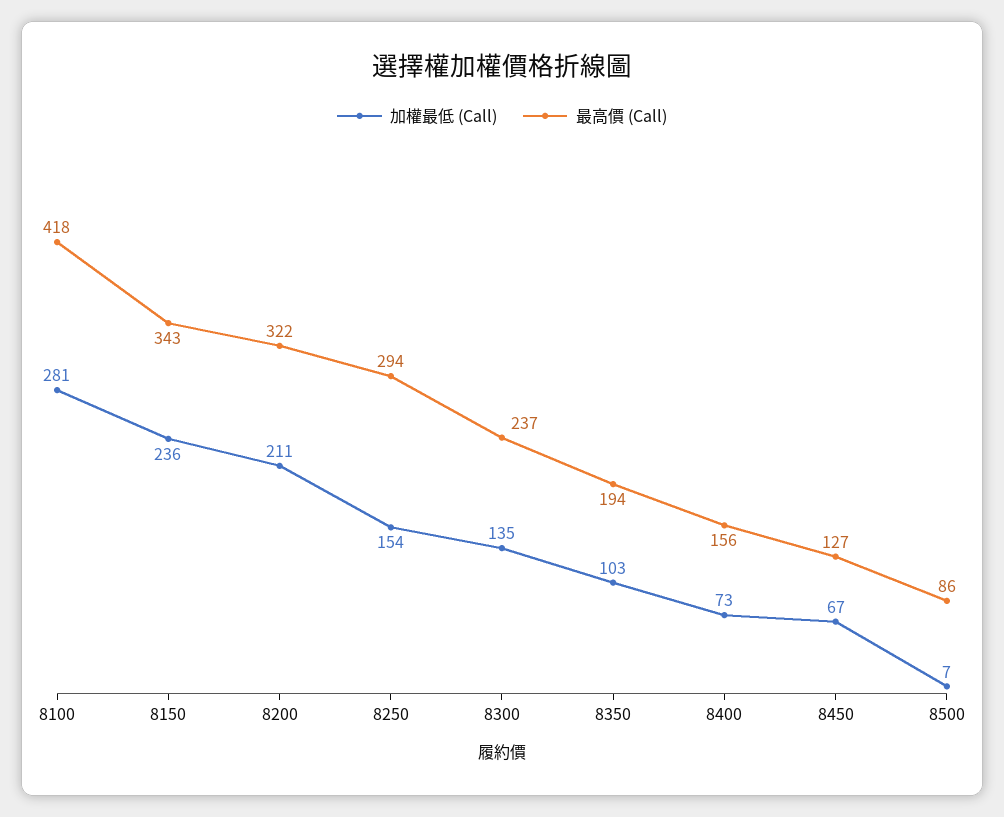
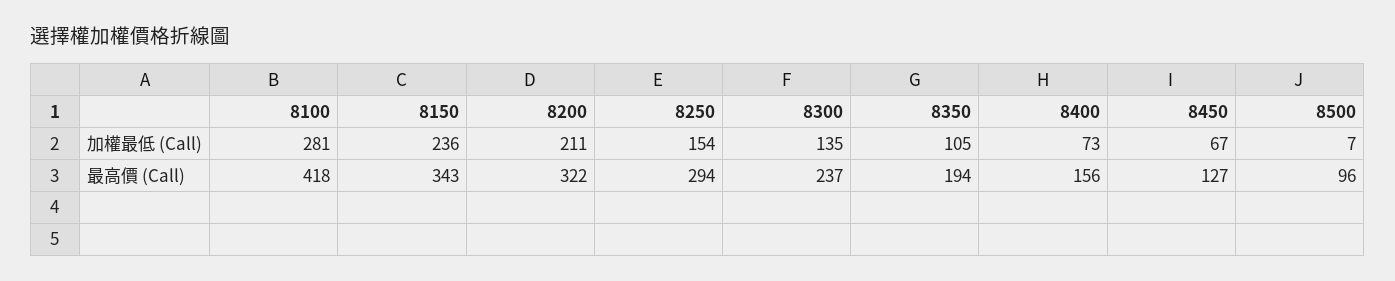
加權最低 (Call), 8350: 103 -> 105
最高價 (Call), 8500: 86 -> 96

